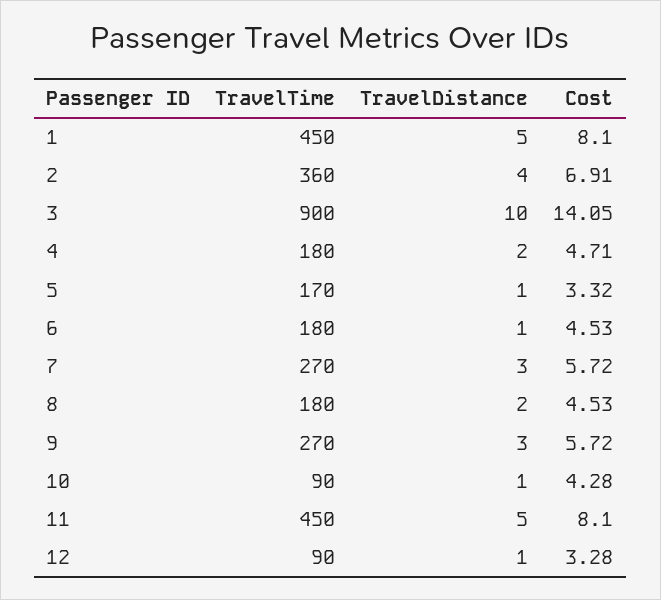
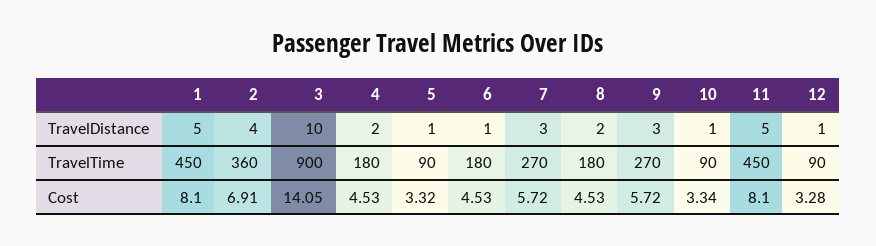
Cost, 4: 4.71 -> 4.53
TravelTime, 5: 170 -> 90
Cost, 10: 4.28 -> 3.34

